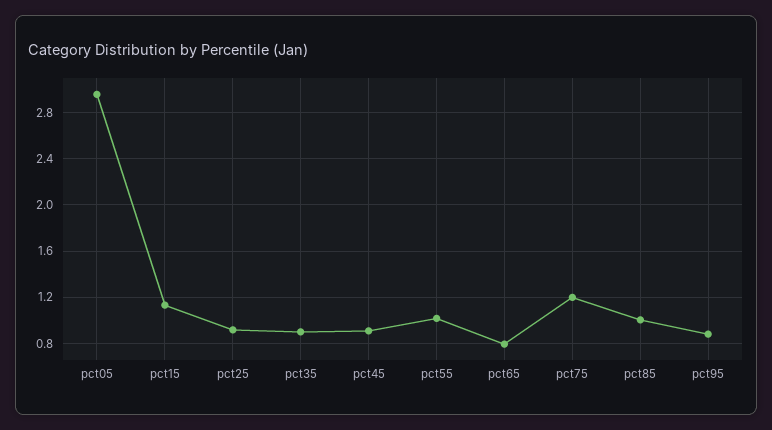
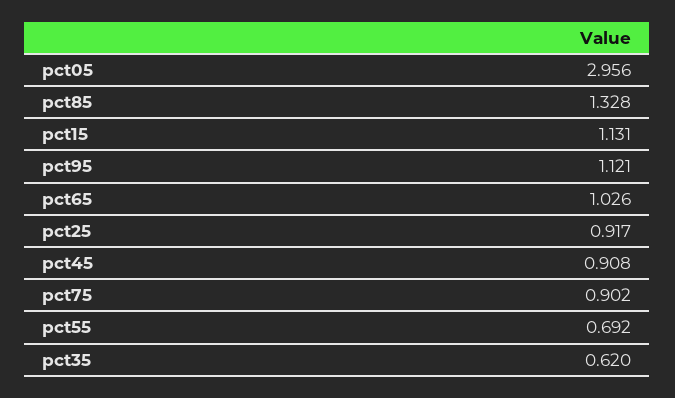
pct35: 0.9 -> 0.62
pct55: 1 -> 0.692
pct65: 0.8 -> 1.026
pct75: 1.2 -> 0.902
pct85: 1 -> 1.328
pct95: 0.9 -> 1.121

